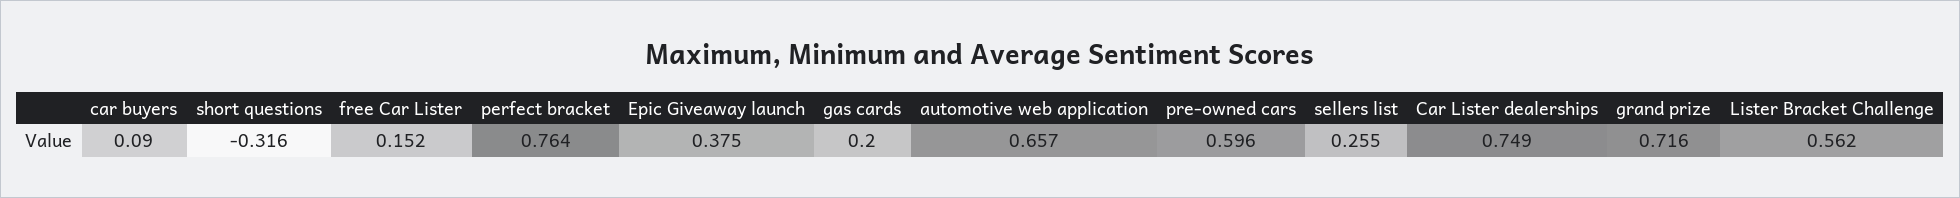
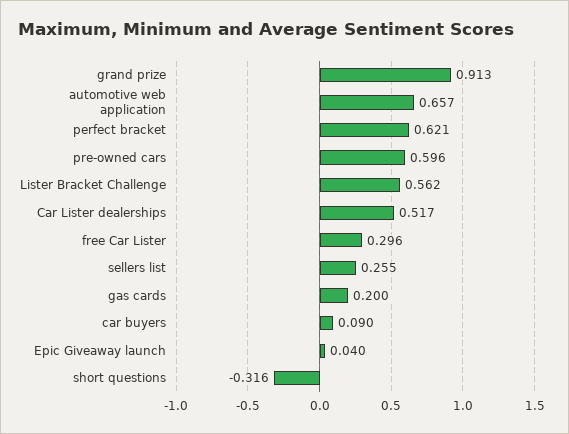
free Car Lister: 0.152 -> 0.296
perfect bracket: 0.764 -> 0.621
Epic Giveaway launch: 0.375 -> 0.04
Car Lister dealerships: 0.749 -> 0.517
grand prize: 0.716 -> 0.913

